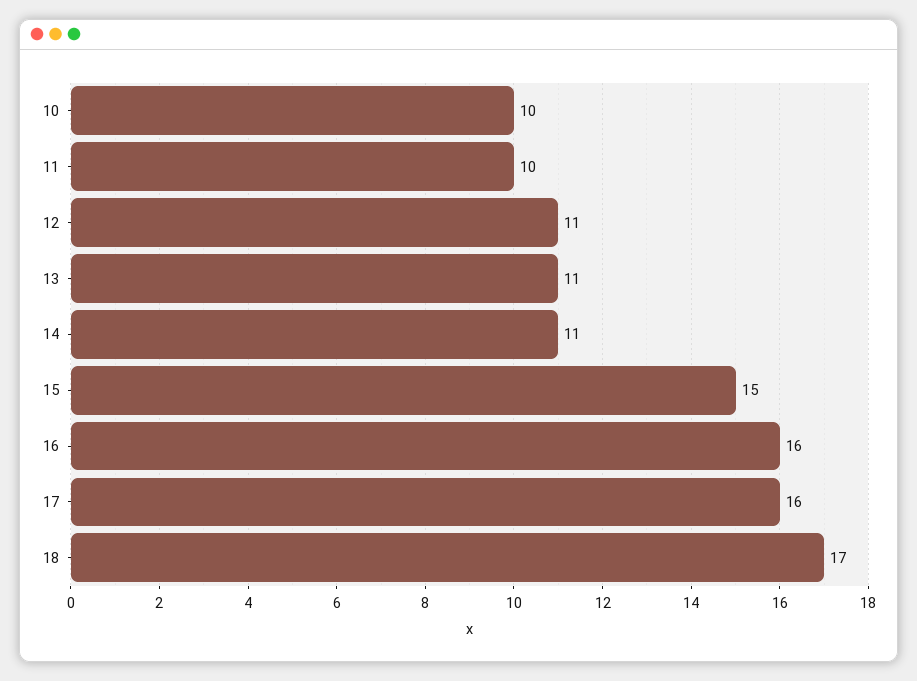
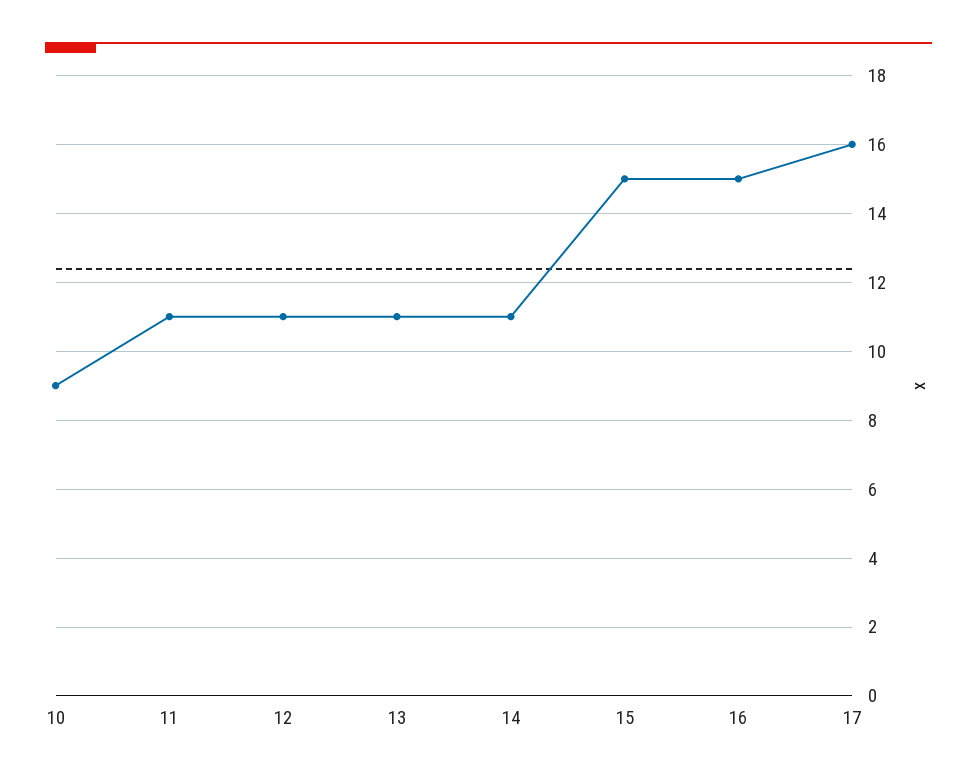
10: 10 -> 9
11: 10 -> 11
16: 16 -> 15
18: 17 -> none

